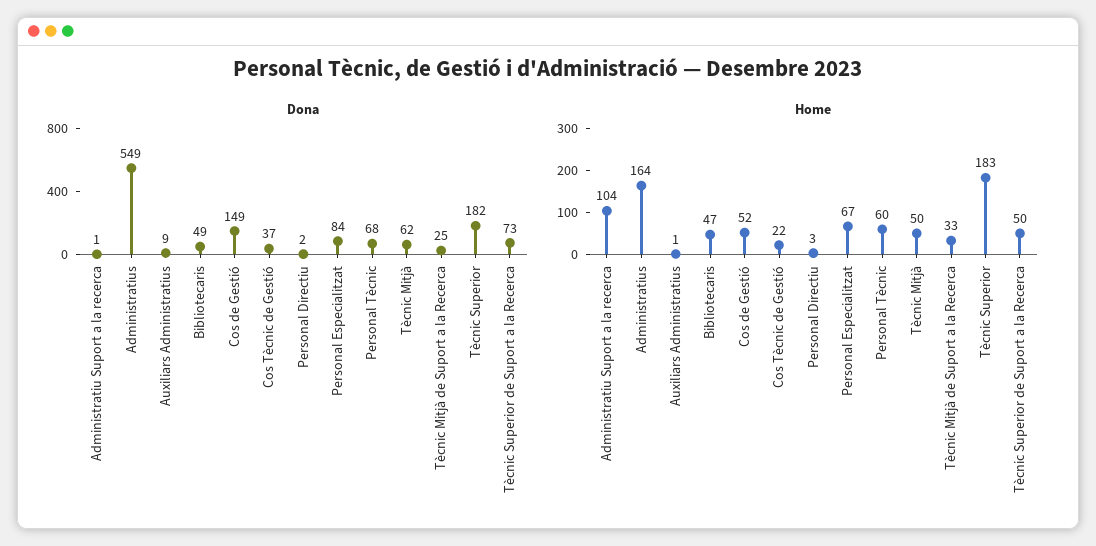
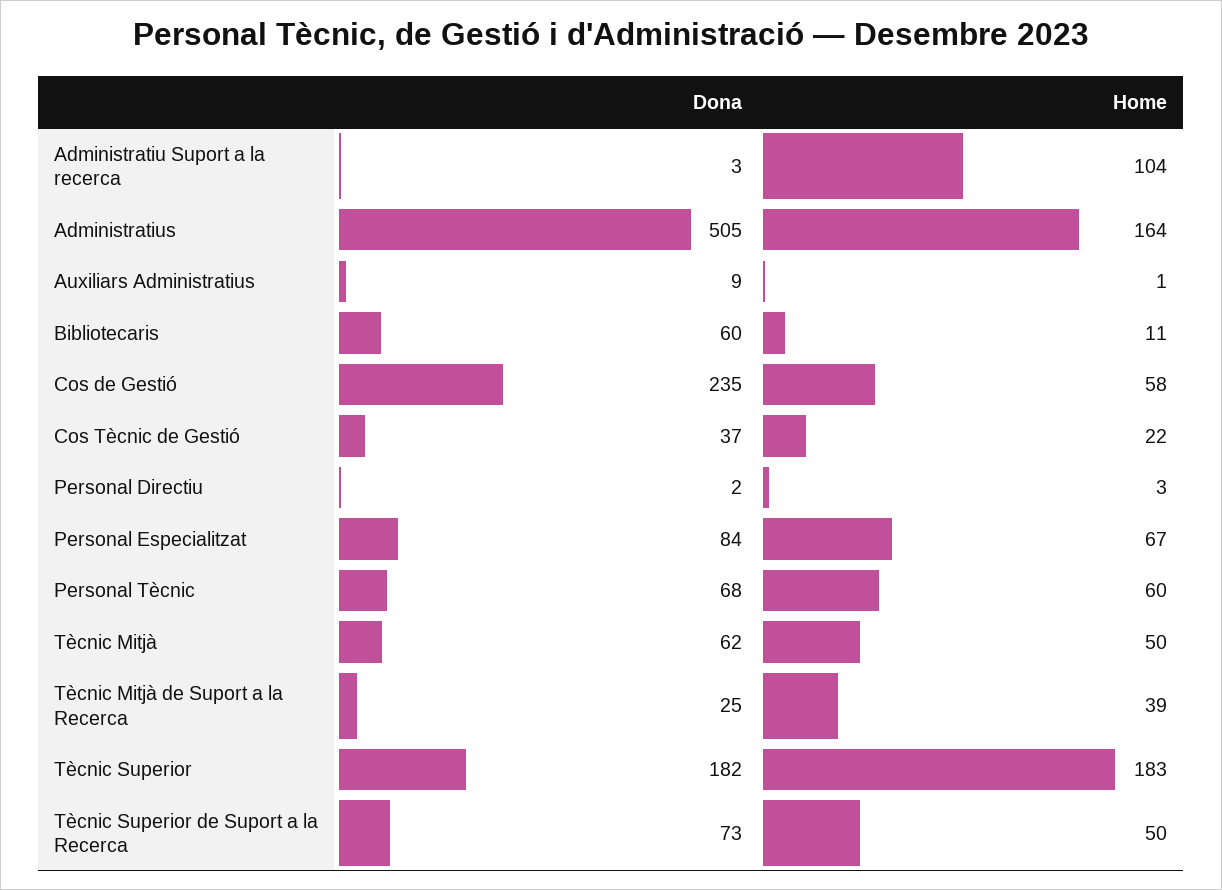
Dona, Administratiu Suport a la recerca: 1 -> 3
Dona, Administratius: 549 -> 505
Dona, Bibliotecaris: 49 -> 60
Dona, Cos de Gestió: 149 -> 235
Home, Bibliotecaris: 47 -> 11
Home, Cos de Gestió: 52 -> 58
Home, Tècnic Mitjà de Suport a la Recerca: 33 -> 39

